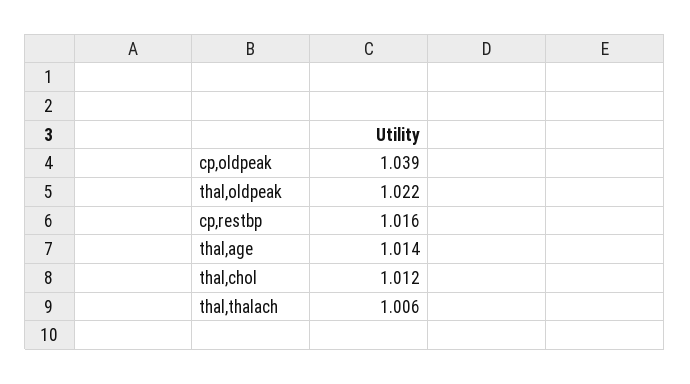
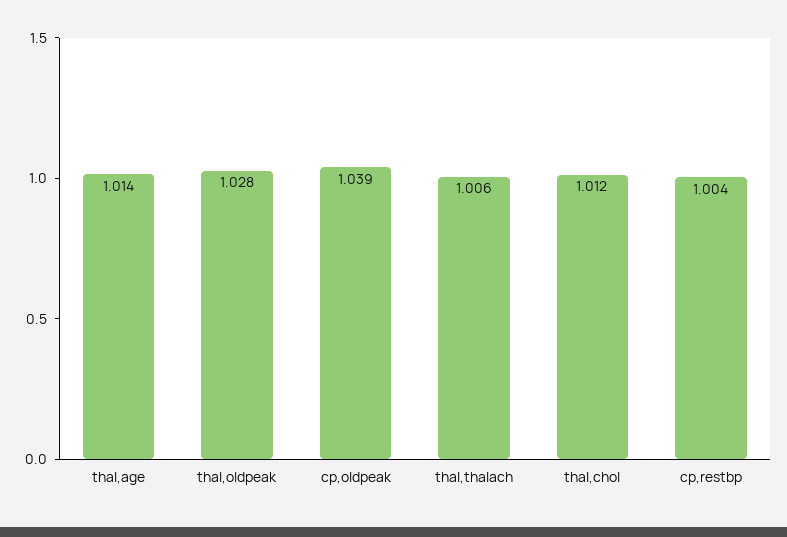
thal,oldpeak: 1.022 -> 1.028
cp,restbp: 1.016 -> 1.004

